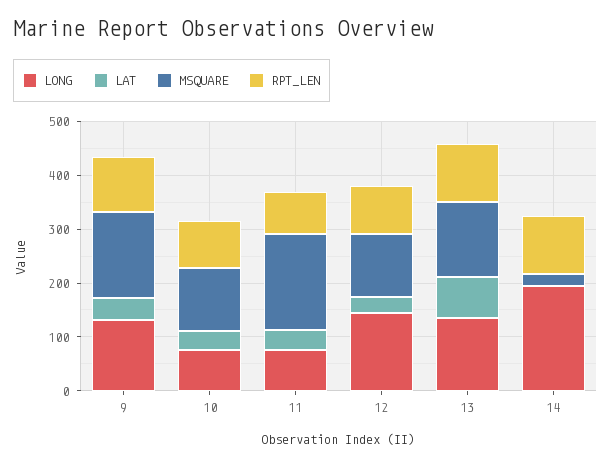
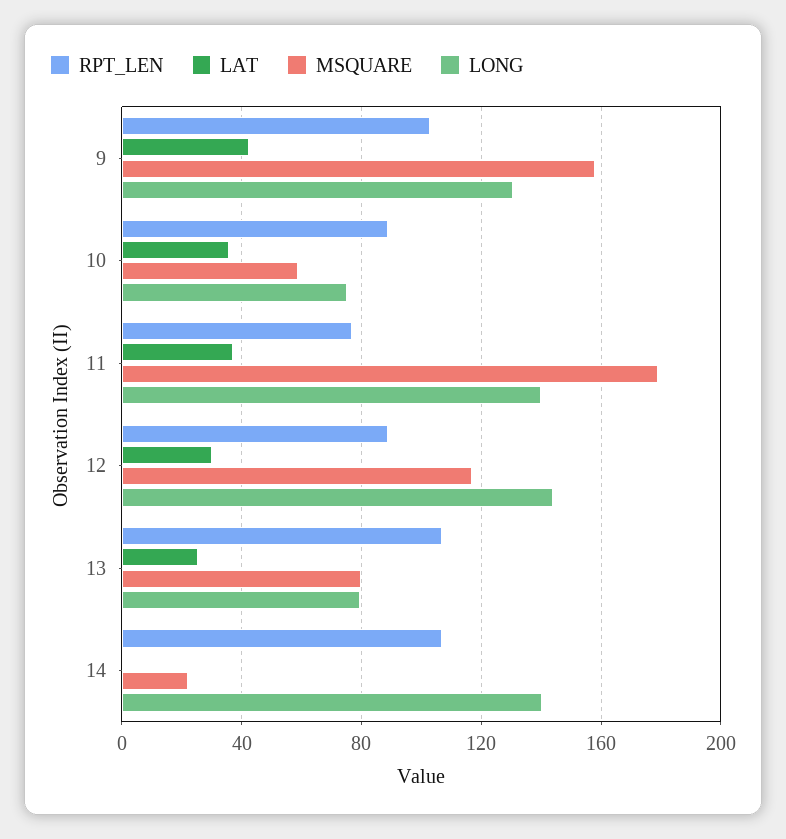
MSQUARE, 10: 120 -> 60
LONG, 11: 80 -> 140
LONG, 13: 140 -> 80
LAT, 13: 80 -> 25
MSQUARE, 13: 140 -> 80
LONG, 14: 200 -> 140

